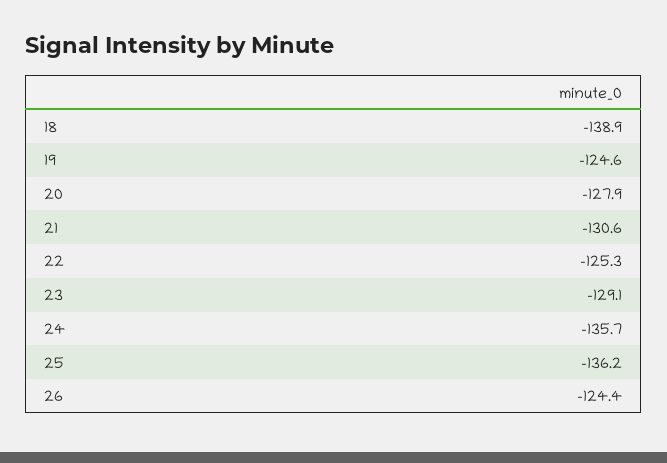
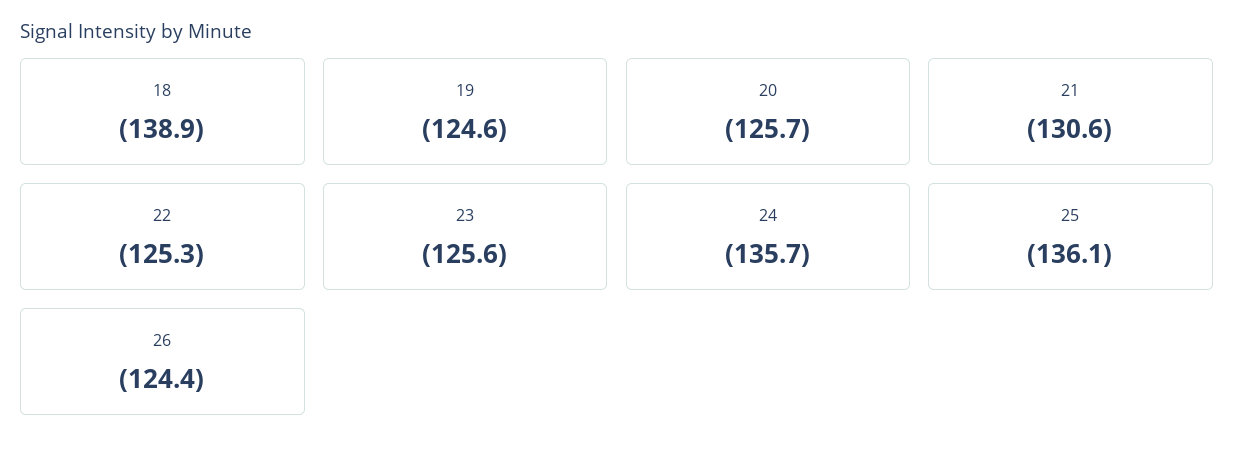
20: -127.9 -> -125.7
23: -129.1 -> -125.6
25: -136.2 -> -136.1

